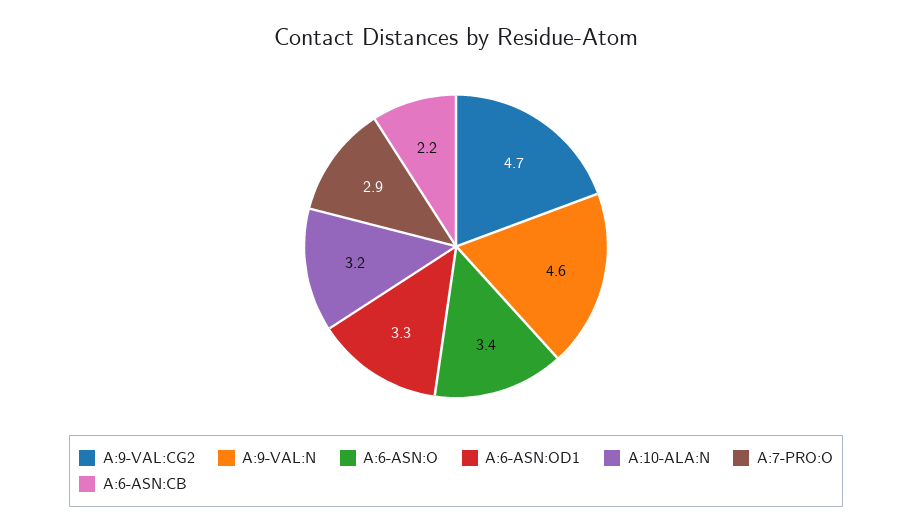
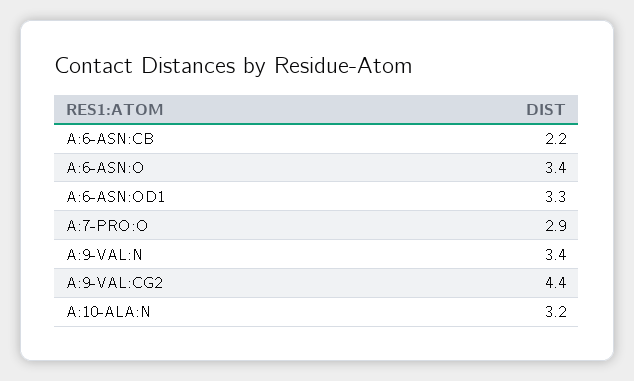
A:9-VAL:CG2: 4.7 -> 4.4
A:9-VAL:N: 4.6 -> 3.4

